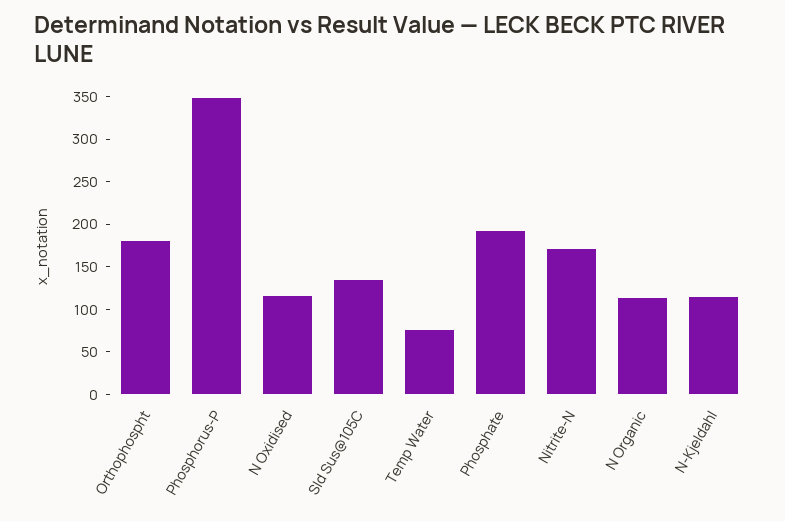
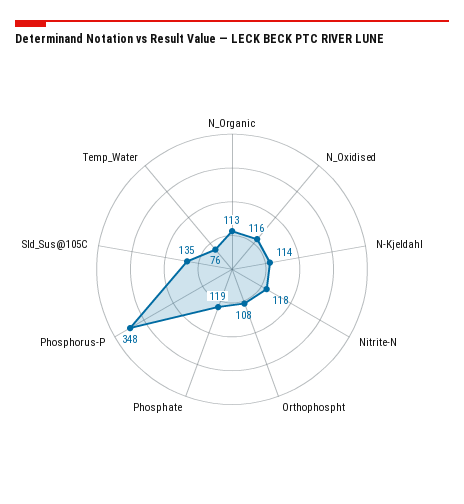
Orthophospht: 180 -> 108
Phosphate: 190 -> 119
Nitrite-N: 170 -> 118

